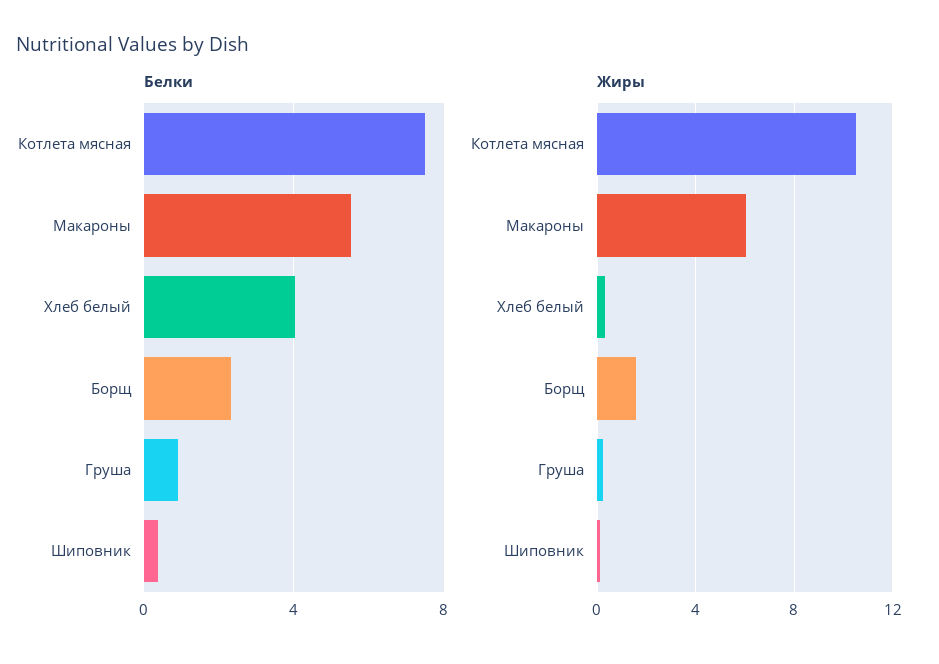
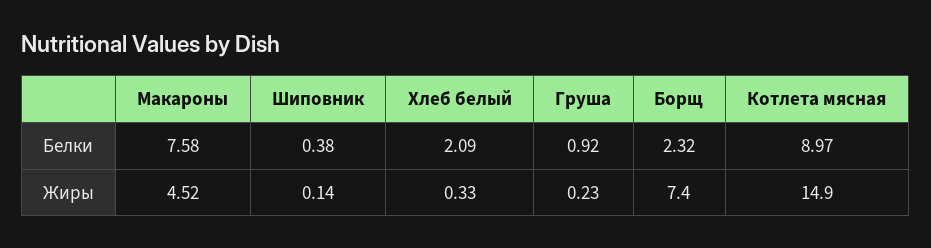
Белки, Котлета мясная: 7.5 -> 8.97
Белки, Макароны: 5.5 -> 7.58
Белки, Хлеб белый: 4 -> 2.09
Жиры, Котлета мясная: 10.5 -> 14.9
Жиры, Макароны: 6 -> 4.52
Жиры, Борщ: 1.5 -> 7.4

